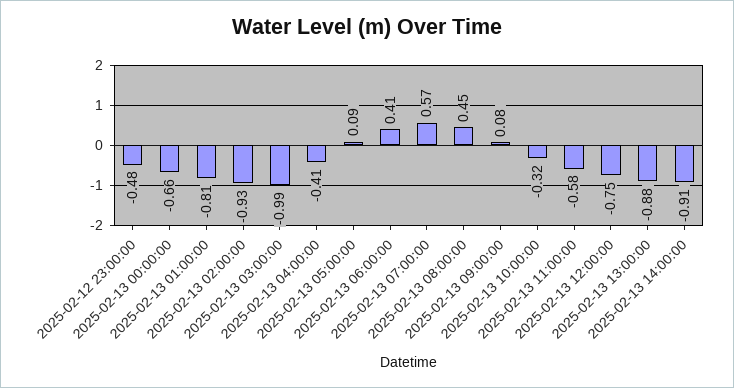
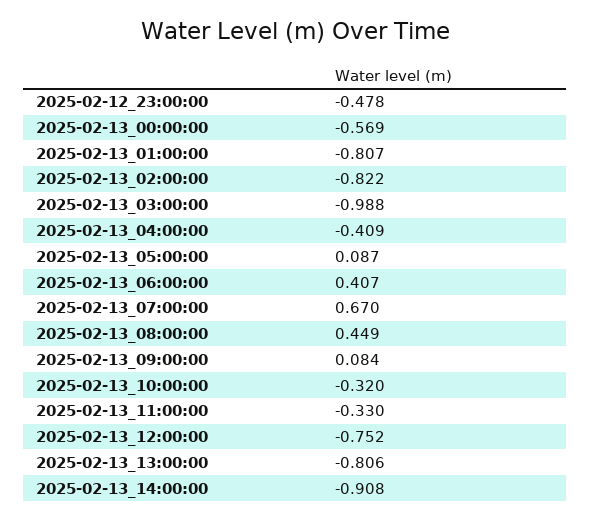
2025-02-13 00:00:00: -0.66 -> -0.569
2025-02-13 02:00:00: -0.93 -> -0.822
2025-02-13 07:00:00: 0.57 -> 0.67
2025-02-13 11:00:00: -0.58 -> -0.33
2025-02-13 13:00:00: -0.88 -> -0.806

